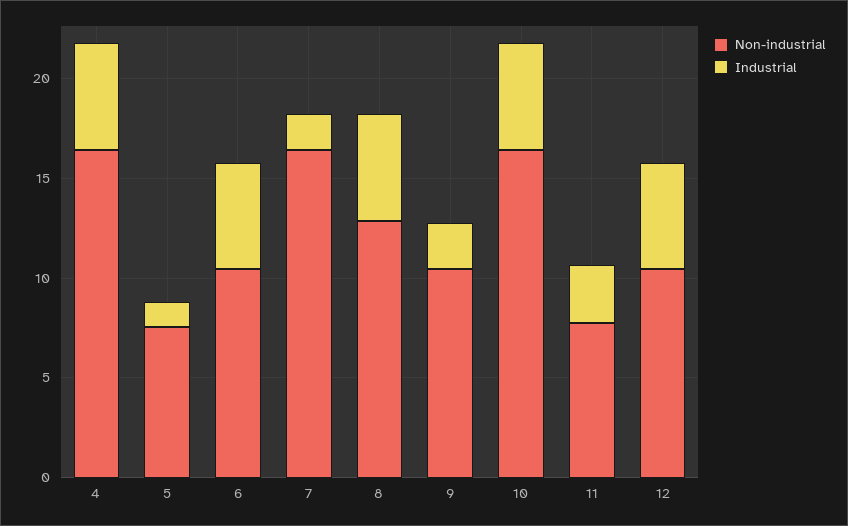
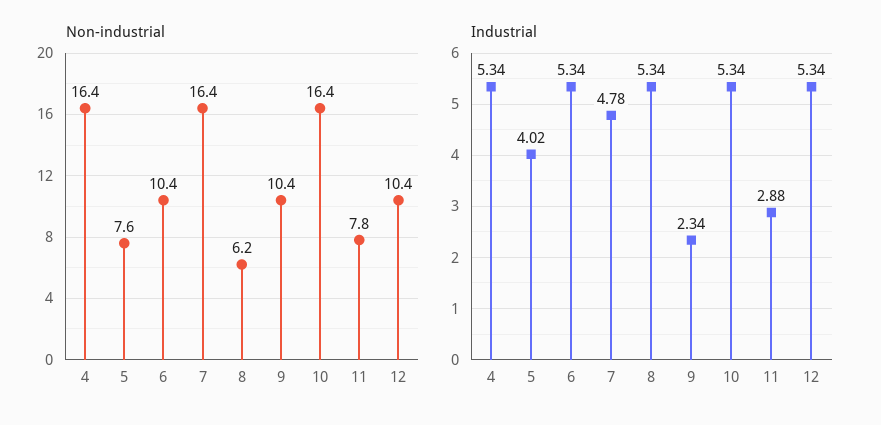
Industrial, 5: 1 -> 4.02
Industrial, 7: 2 -> 4.78
Non-industrial, 8: 13 -> 6.2

